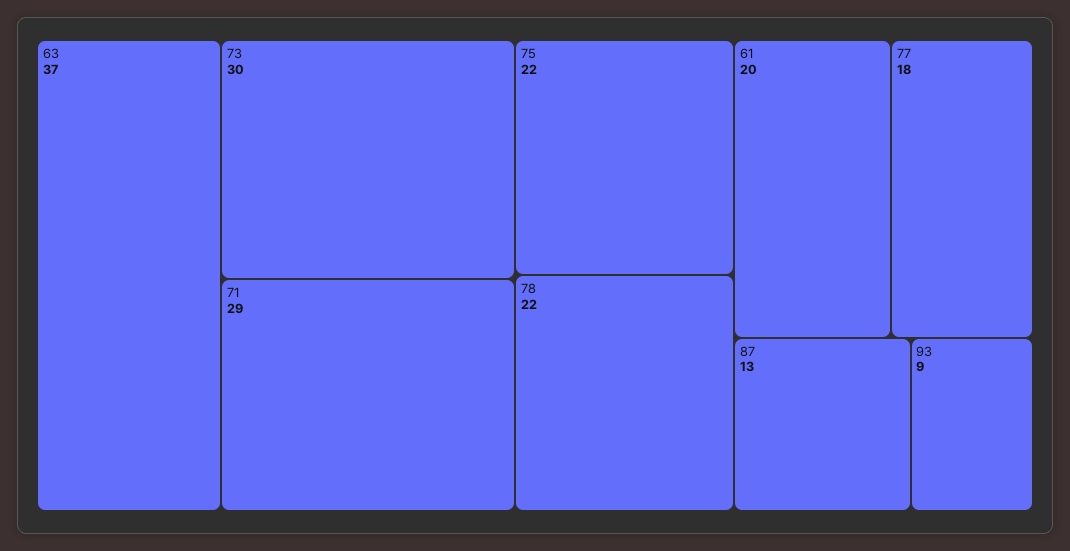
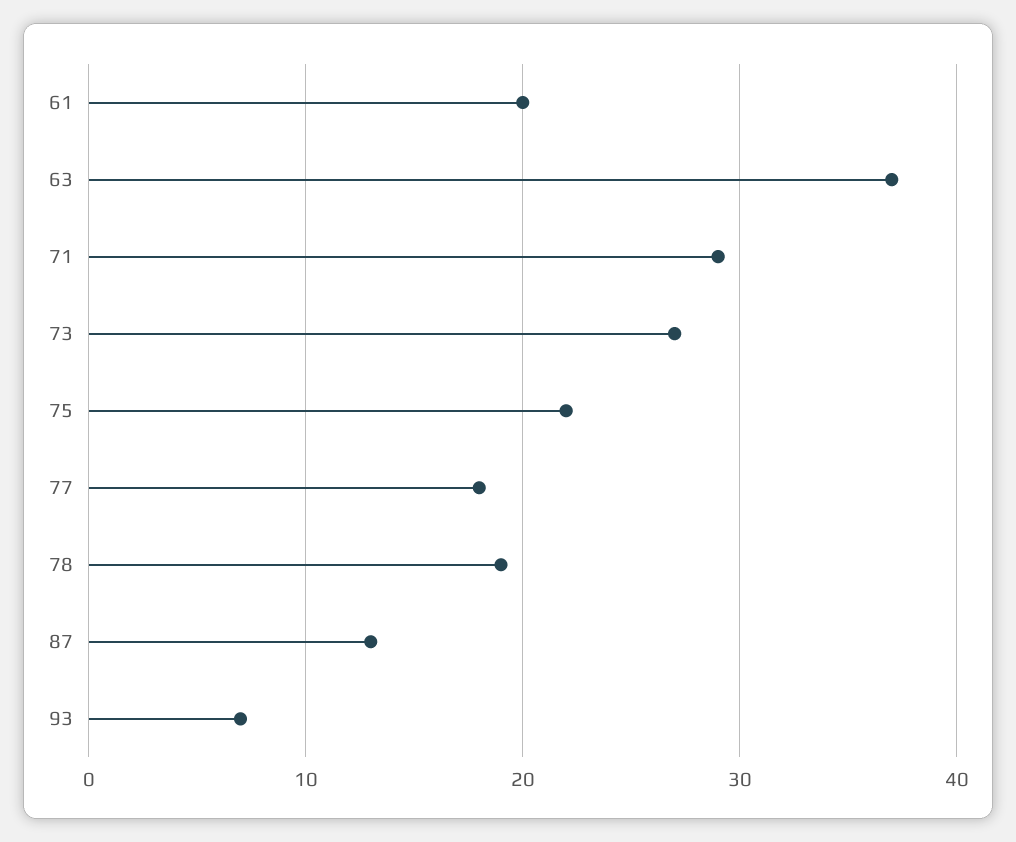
73: 30 -> 27
78: 22 -> 19
93: 9 -> 7

